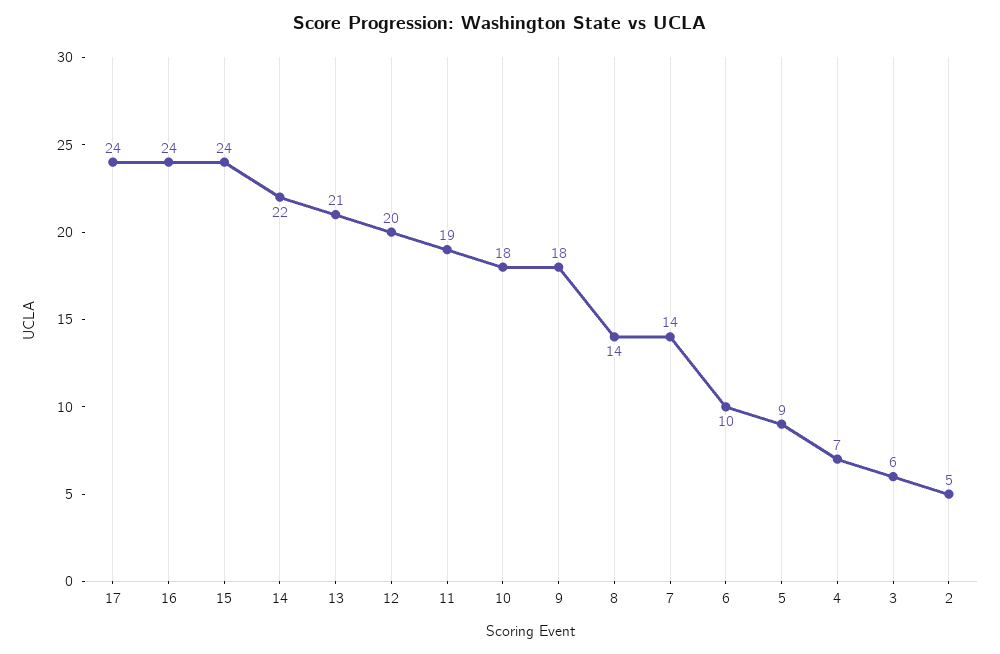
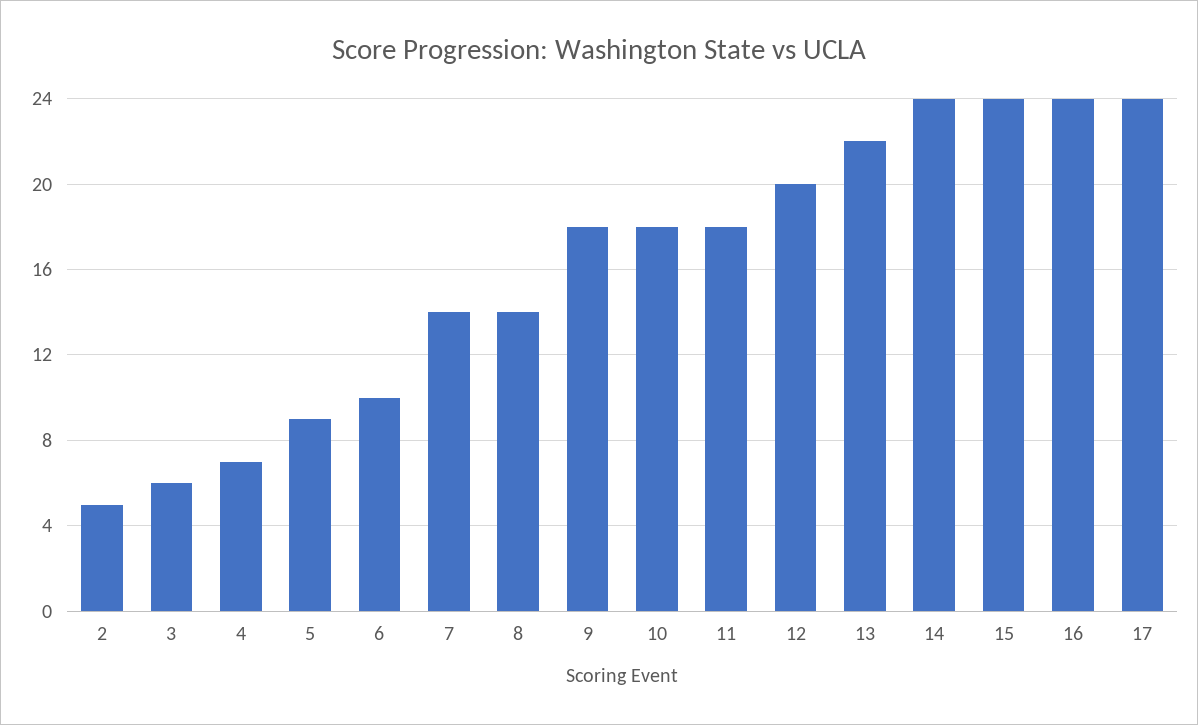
14: 22 -> 24
13: 21 -> 22
11: 19 -> 18

